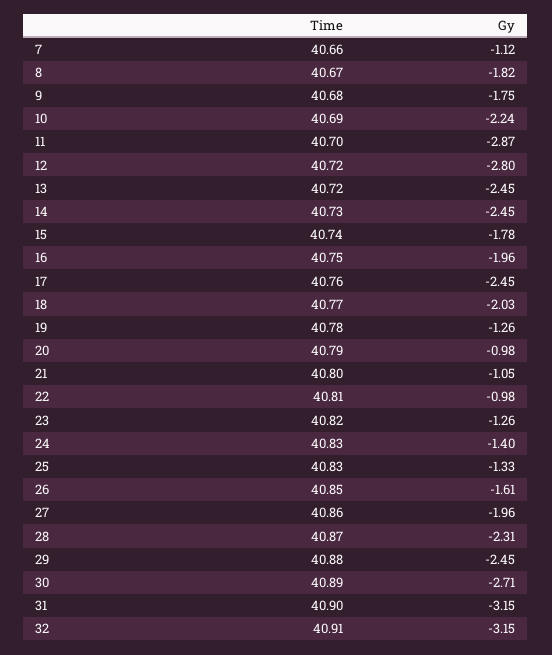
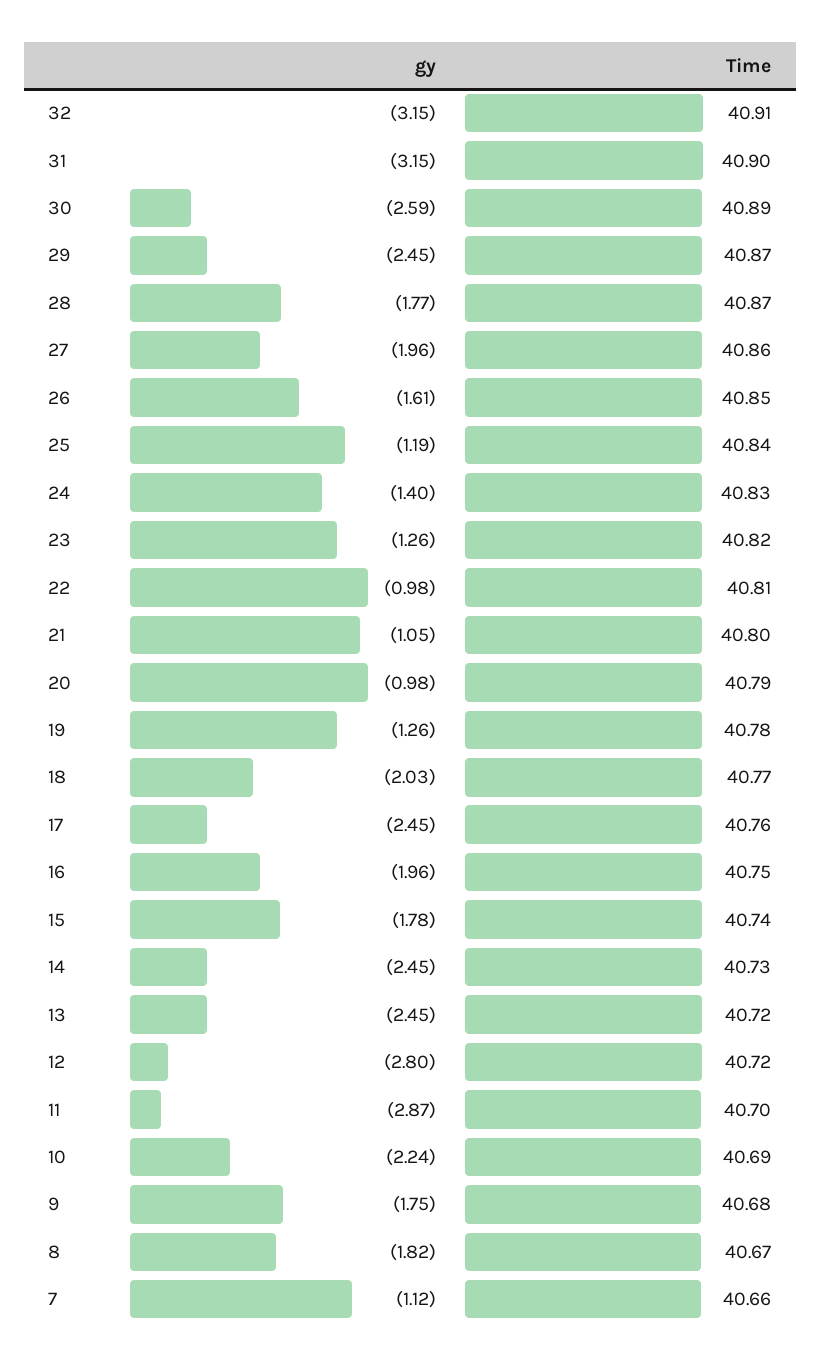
Time, 25: 40.83 -> 40.84
Gy, 25: -1.33 -> -1.19
Gy, 28: -2.31 -> -1.77
Time, 29: 40.88 -> 40.87
Gy, 30: -2.71 -> -2.59

